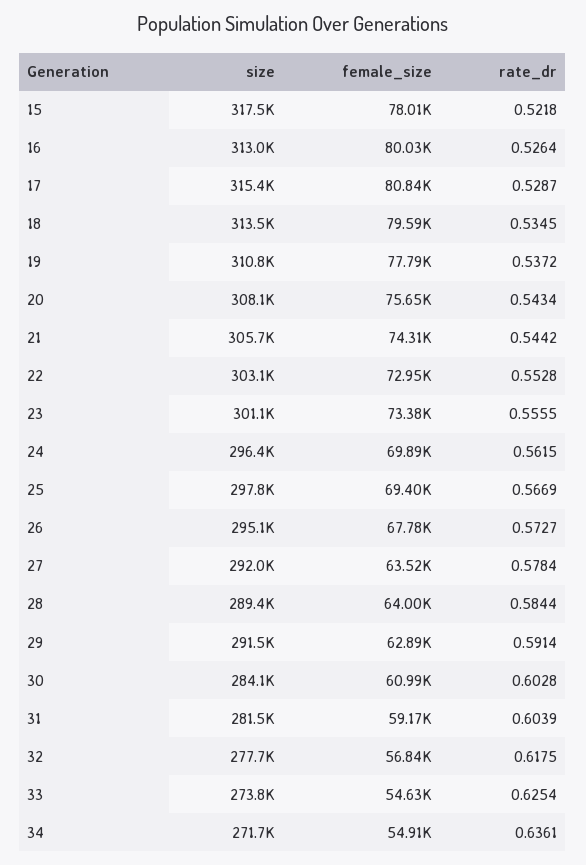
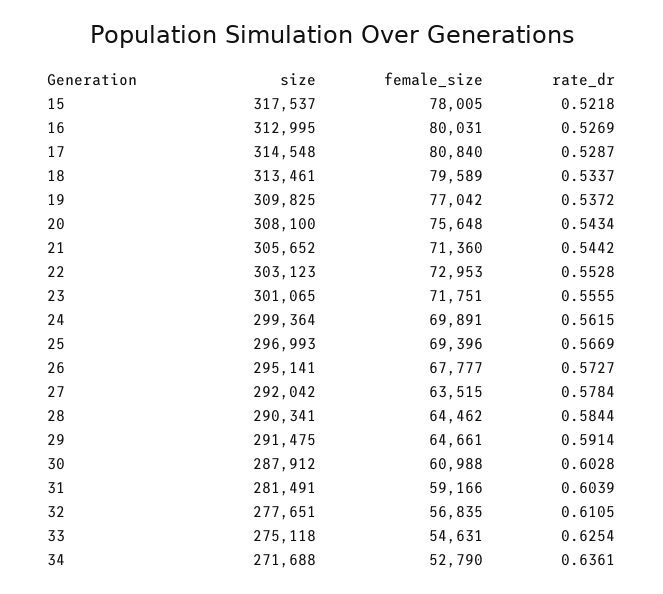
rate_dr, 16: 0.5264 -> 0.5269
size, 17: 315400 -> 314548
rate_dr, 18: 0.5345 -> 0.5337
size, 19: 310800 -> 309825
female_size, 19: 77790 -> 77042
female_size, 21: 74310 -> 71360
female_size, 23: 73380 -> 71751
size, 24: 296400 -> 299364
size, 25: 297800 -> 296993
size, 28: 289400 -> 290341
female_size, 28: 64000 -> 64462
female_size, 29: 62890 -> 64661
size, 30: 284100 -> 287912
rate_dr, 32: 0.6175 -> 0.6105
size, 33: 273800 -> 275118
female_size, 34: 54910 -> 52790

